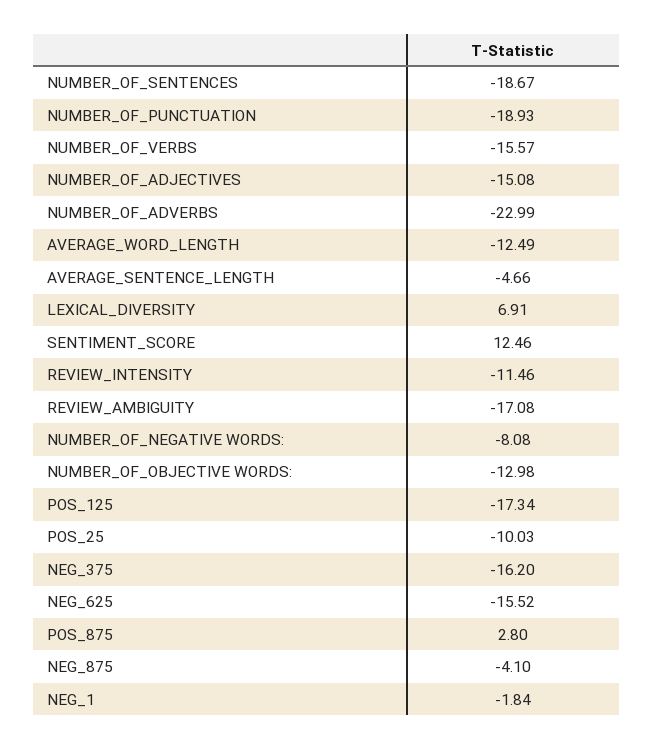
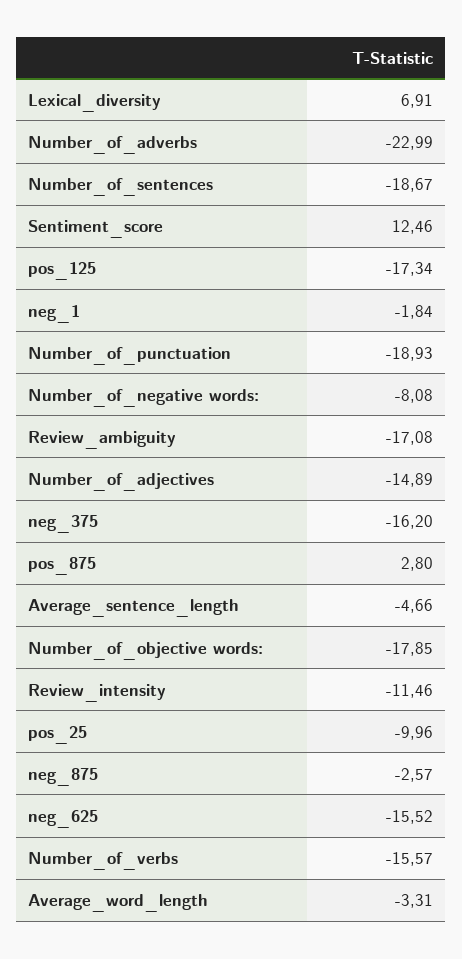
NUMBER_OF_ADJECTIVES: -15.08 -> -14.89
AVERAGE_WORD_LENGTH: -12.49 -> -3.31
NUMBER_OF_OBJECTIVE WORDS:: -12.98 -> -17.85
POS_25: -10.03 -> -9.96
NEG_875: -4.1 -> -2.57

